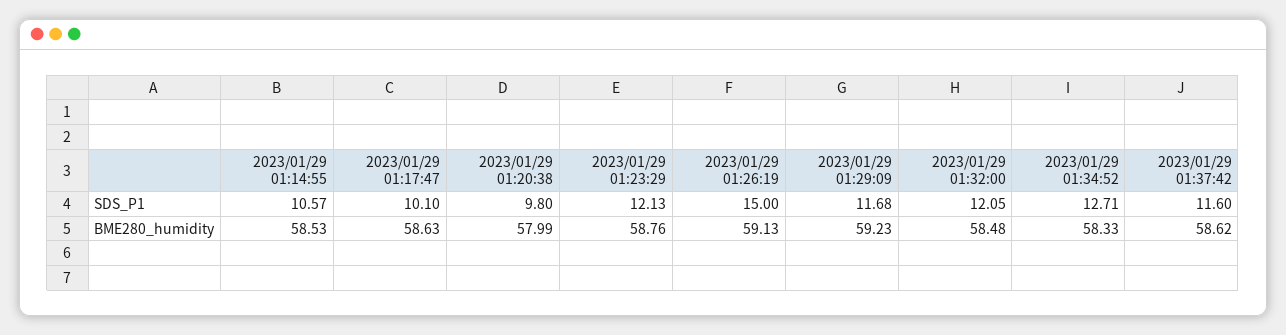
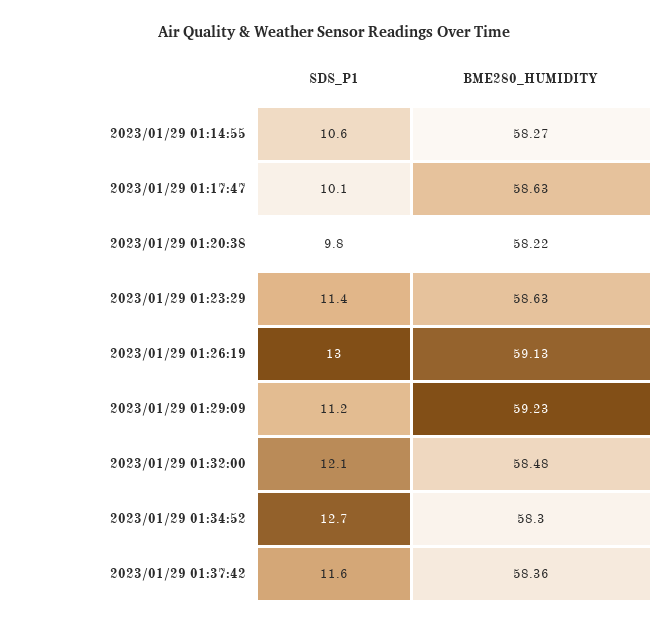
2023/01/29 01:23:29, SDS_P1: 12.13 -> 11.4
2023/01/29 01:26:19, SDS_P1: 15 -> 13
2023/01/29 01:29:09, SDS_P1: 11.68 -> 11.2
2023/01/29 01:14:55, BME280_humidity: 58.53 -> 58.27
2023/01/29 01:20:38, BME280_humidity: 57.99 -> 58.22
2023/01/29 01:23:29, BME280_humidity: 58.76 -> 58.63
2023/01/29 01:34:52, BME280_humidity: 58.33 -> 58.3
2023/01/29 01:37:42, BME280_humidity: 58.62 -> 58.36

